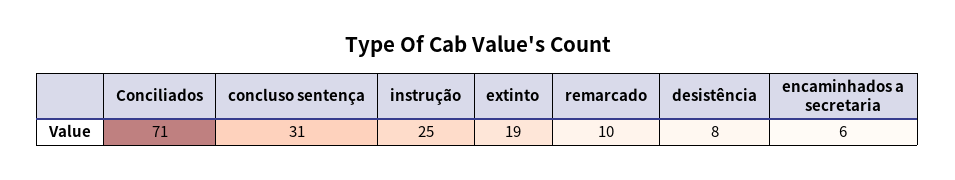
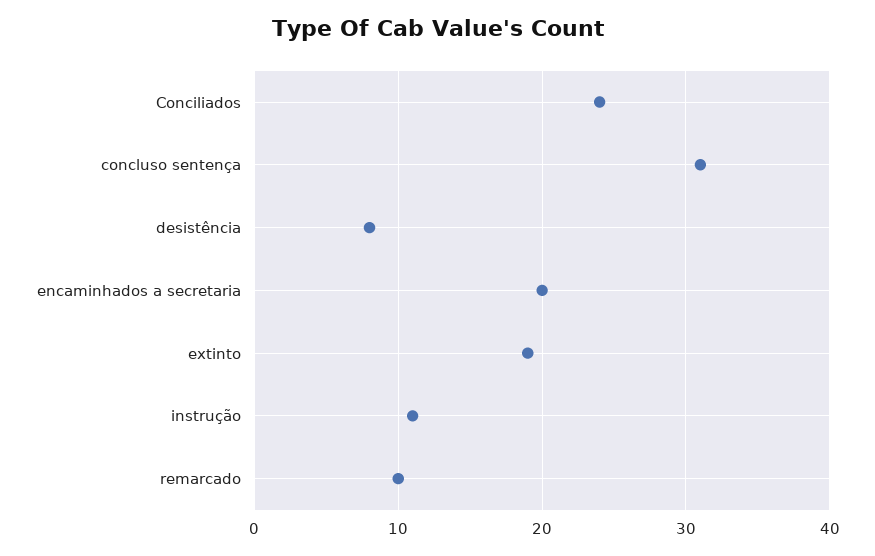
Conciliados: 71 -> 24
instrução: 25 -> 11
encaminhados a secretaria: 6 -> 20

